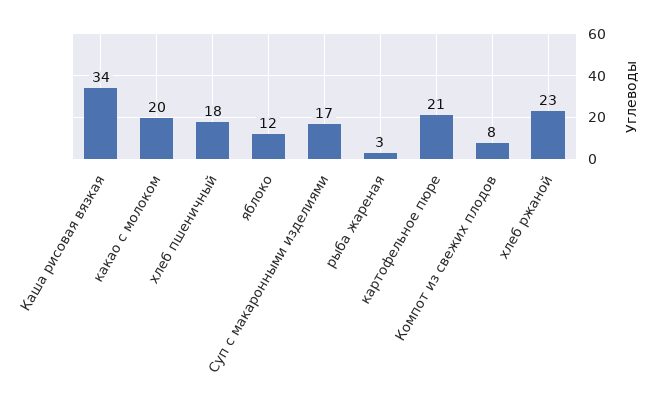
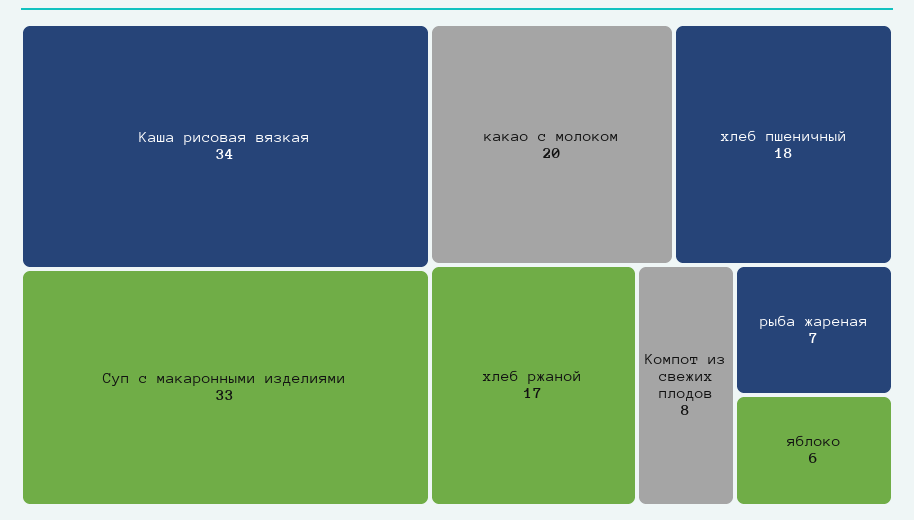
яблоко: 12 -> 6
Суп с макаронными изделиями: 17 -> 33
рыба жареная: 3 -> 7
картофельное пюре: 21 -> none
хлеб ржаной: 23 -> 17

